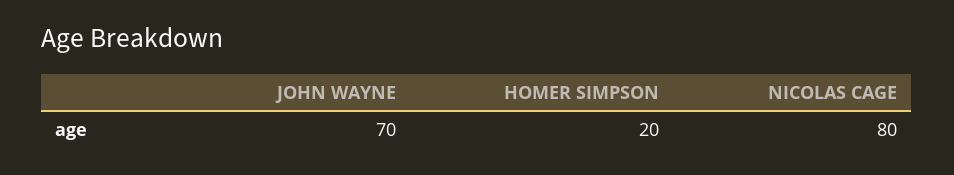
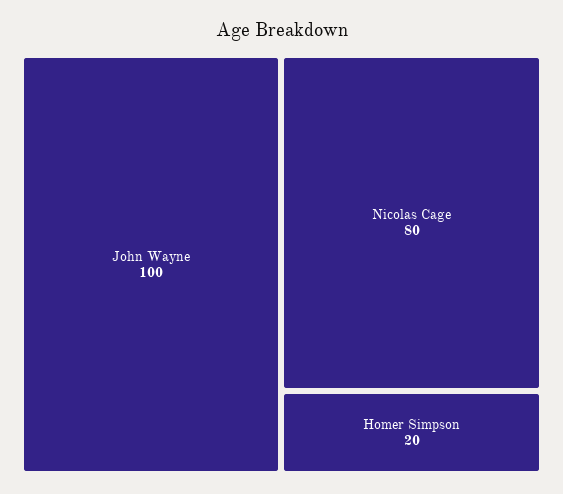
JOHN WAYNE: 70 -> 100

